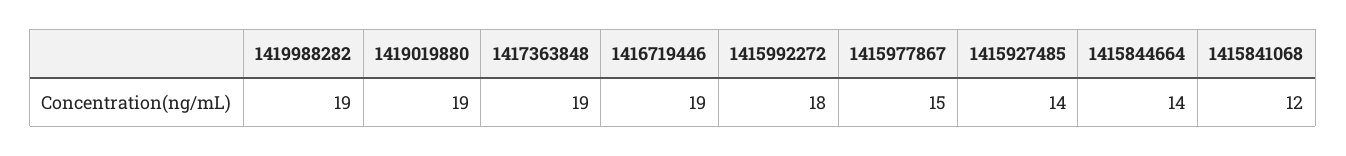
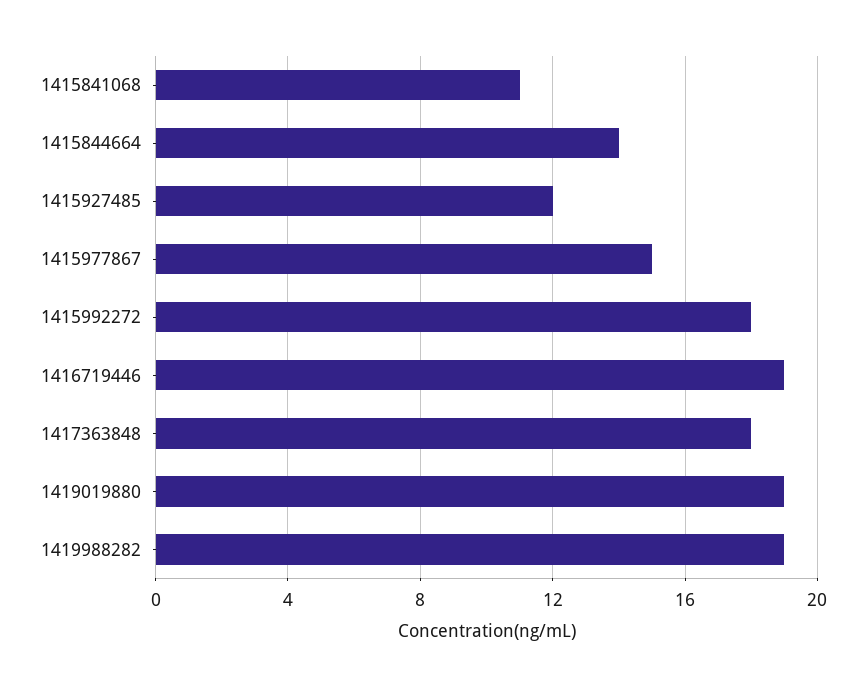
1417363848: 19 -> 18
1415927485: 14 -> 12
1415841068: 12 -> 11

